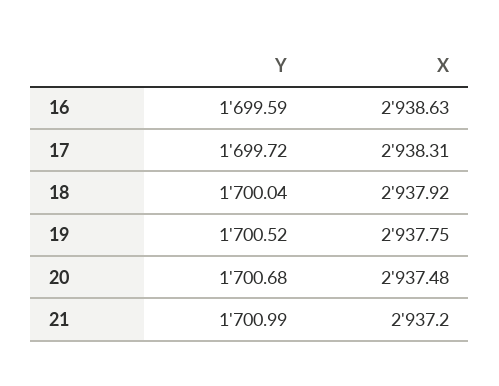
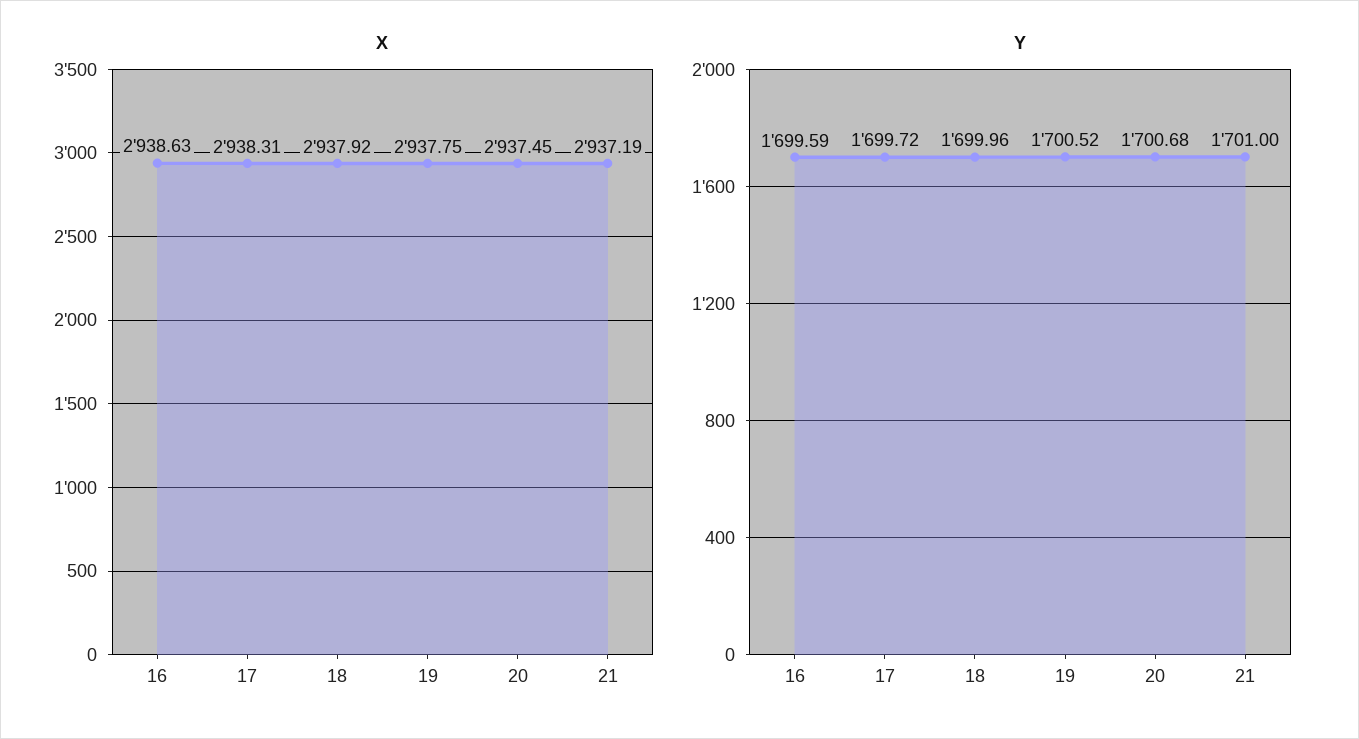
Y, 18: 1700.04 -> 1699.96
X, 20: 2937.48 -> 2937.45
Y, 21: 1700.99 -> 1701
X, 21: 2937.2 -> 2937.19

